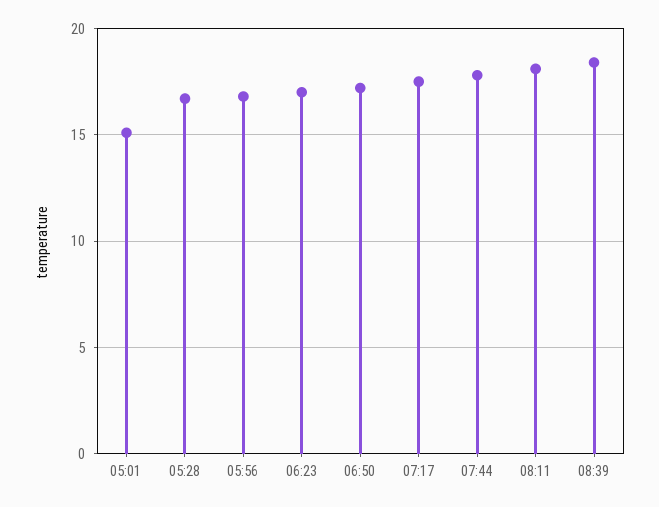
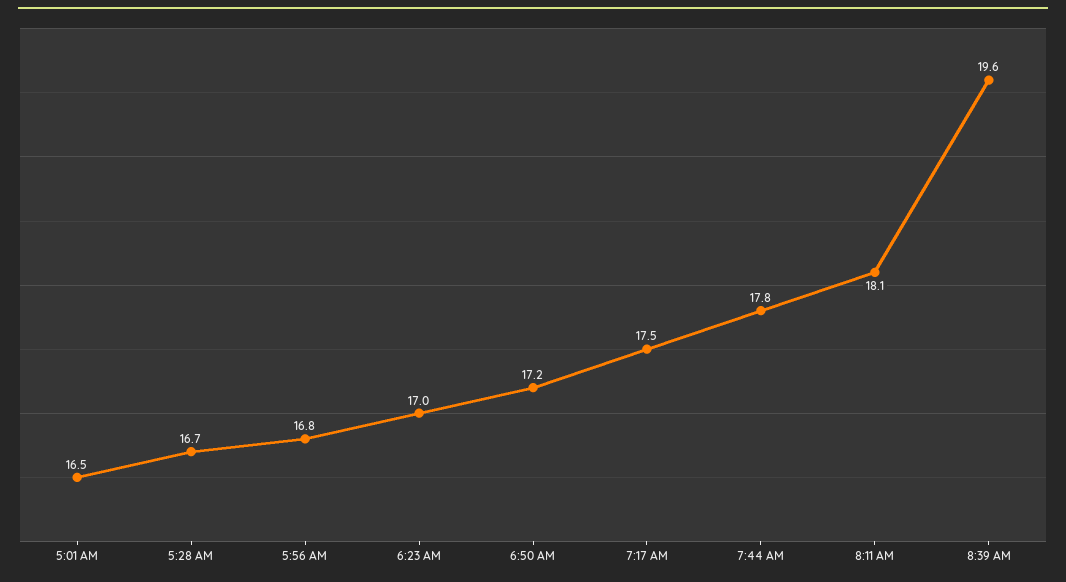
05:01: 15 -> 16.5
08:39: 18.5 -> 19.6

